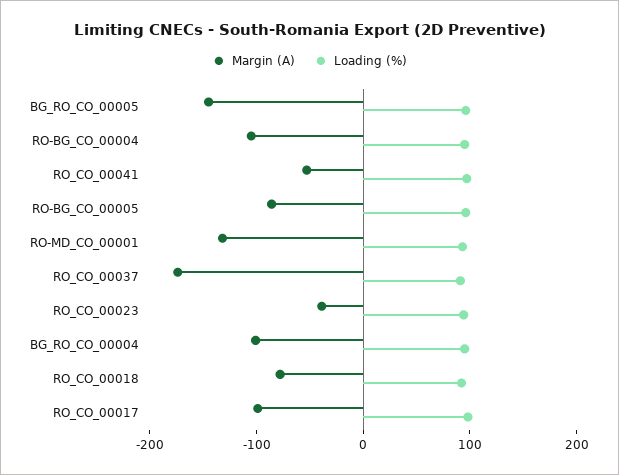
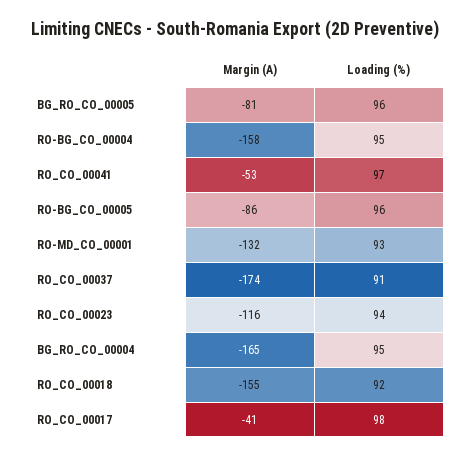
Margin (A), BG_RO_CO_00005: -140 -> -81
Margin (A), RO-BG_CO_00004: -100 -> -158
Margin (A), RO_CO_00023: -40 -> -116
Margin (A), BG_RO_CO_00004: -100 -> -165
Margin (A), RO_CO_00018: -80 -> -155
Margin (A), RO_CO_00017: -100 -> -41

